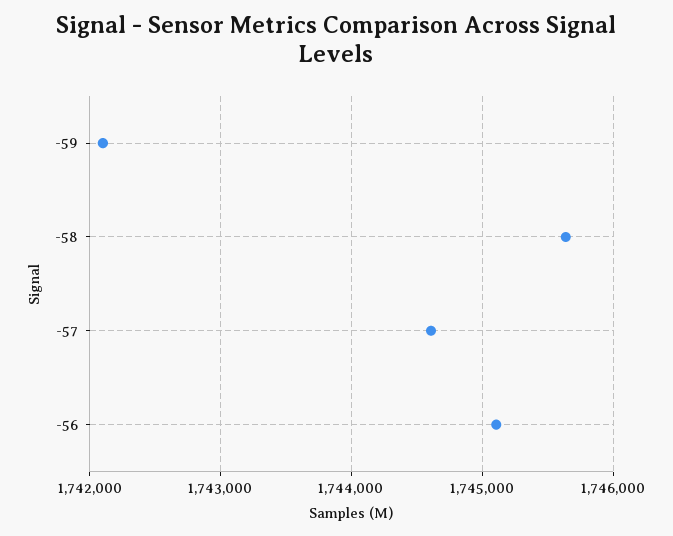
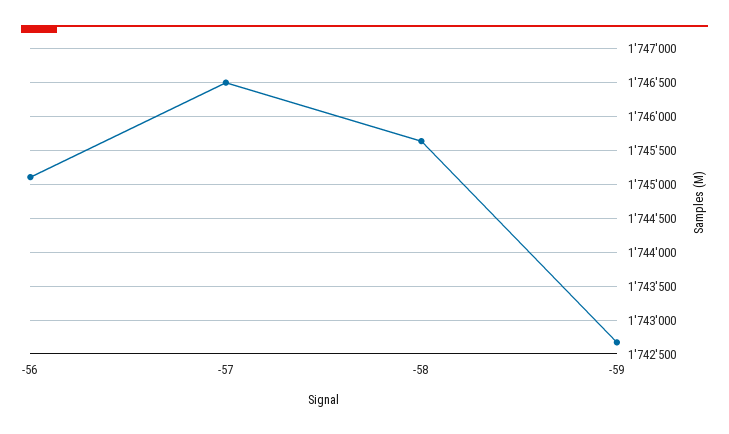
-59: 1742100 -> 1742700
-57: 1744600 -> 1746500

